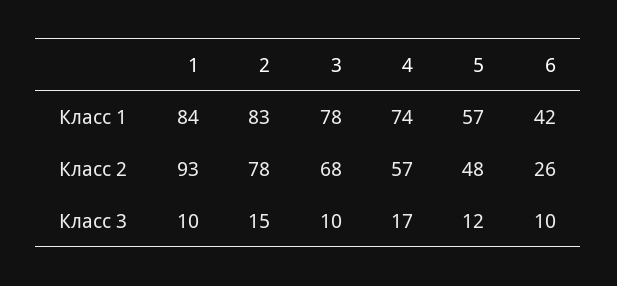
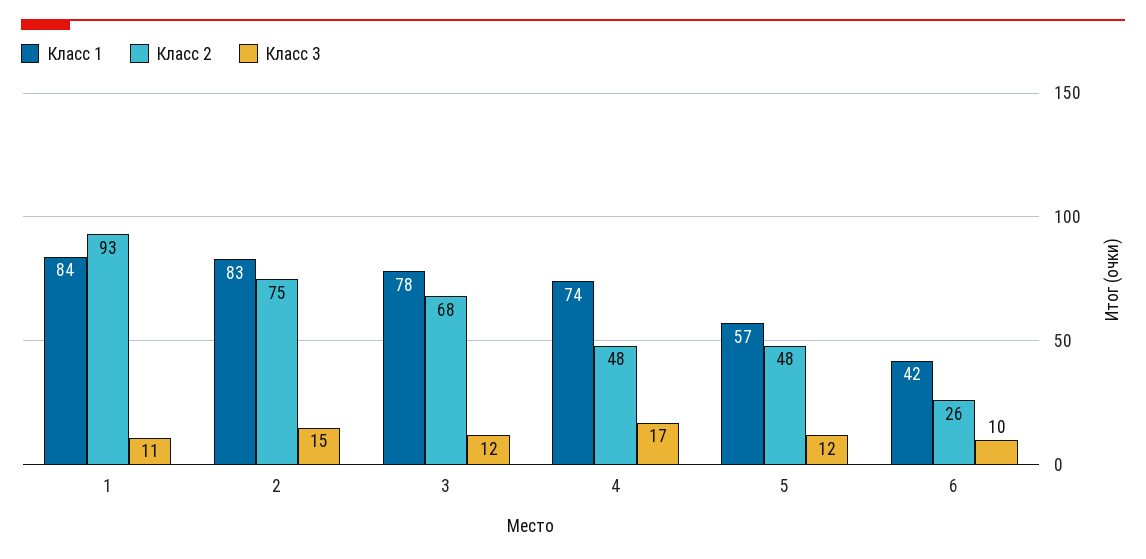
Класс 2, 2: 78 -> 75
Класс 2, 4: 57 -> 48
Класс 3, 1: 10 -> 11
Класс 3, 3: 10 -> 12

